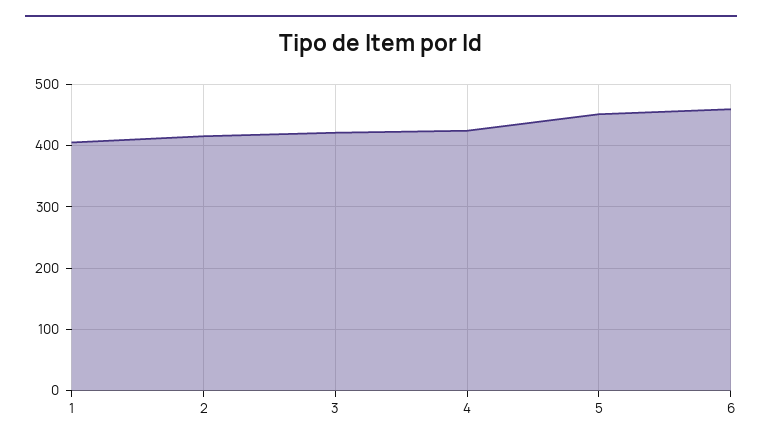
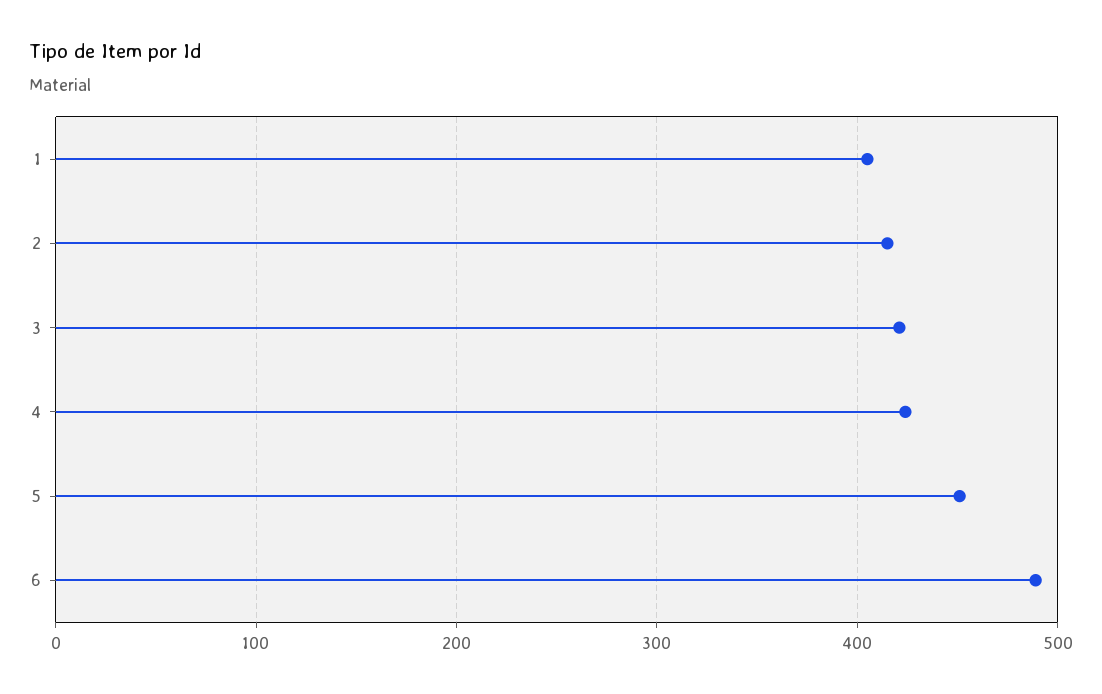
6: 460 -> 490

